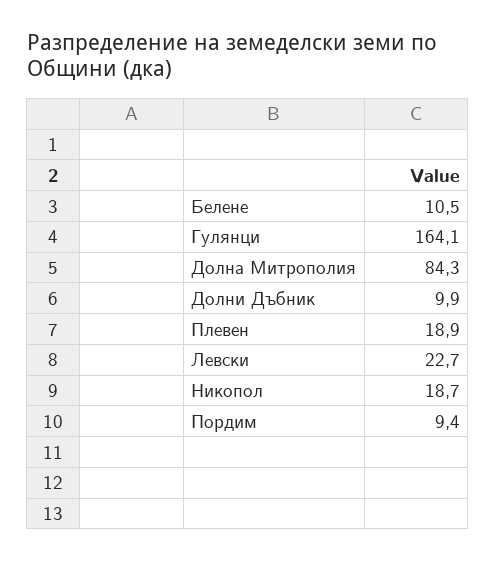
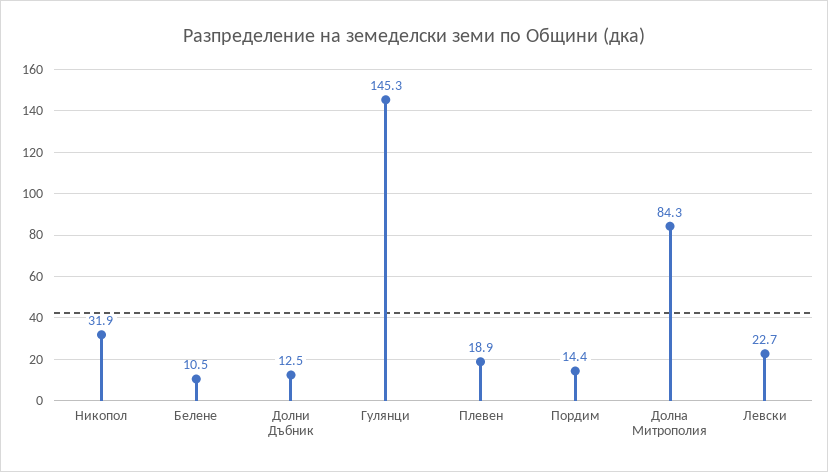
Гулянци: 164.1 -> 145.3
Долни Дъбник: 9.9 -> 12.5
Никопол: 18.7 -> 31.9
Пордим: 9.4 -> 14.4

